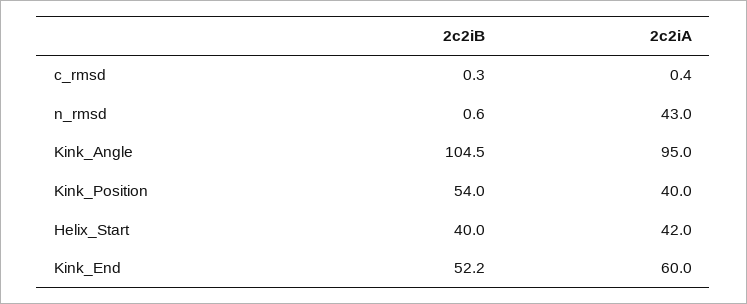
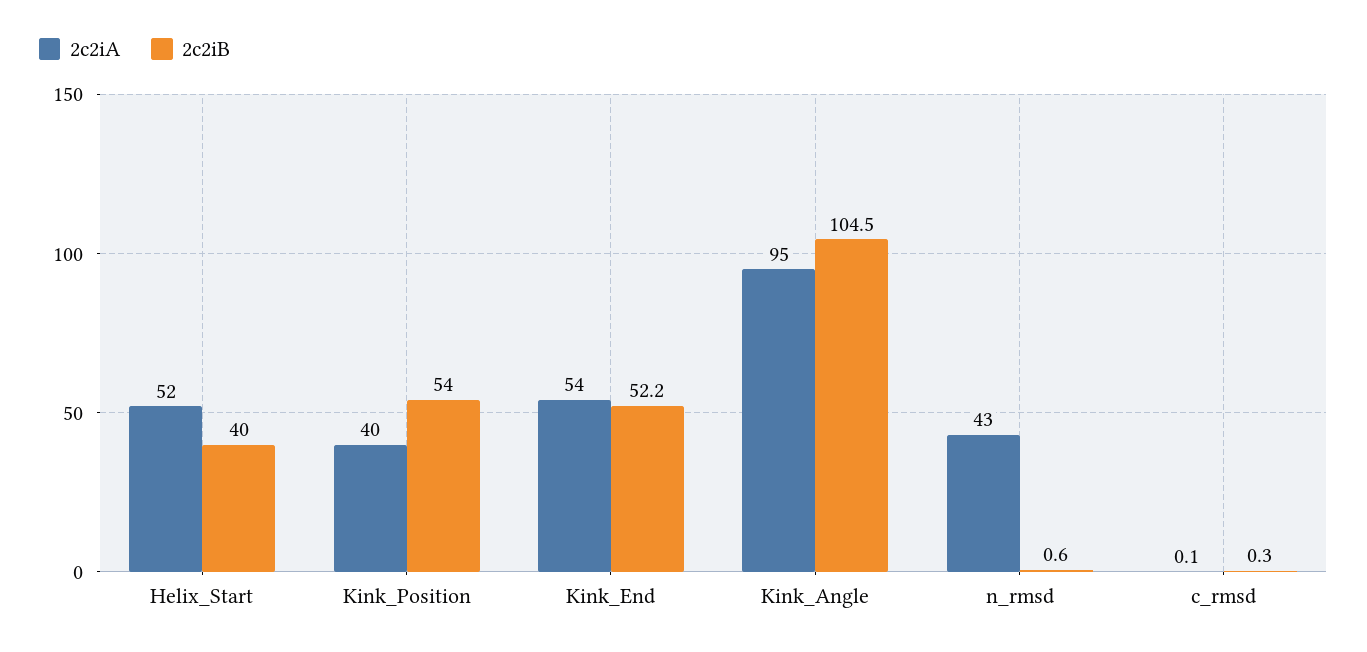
2c2iA, c_rmsd: 0.4 -> 0.1
2c2iA, Helix_Start: 42 -> 52
2c2iA, Kink_End: 60 -> 54

